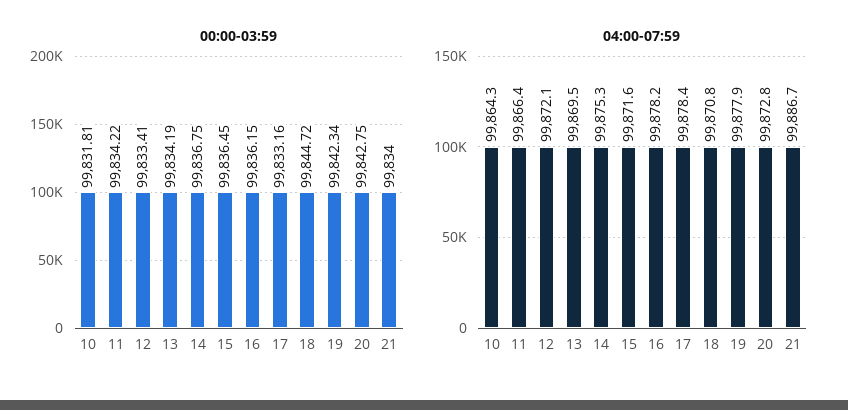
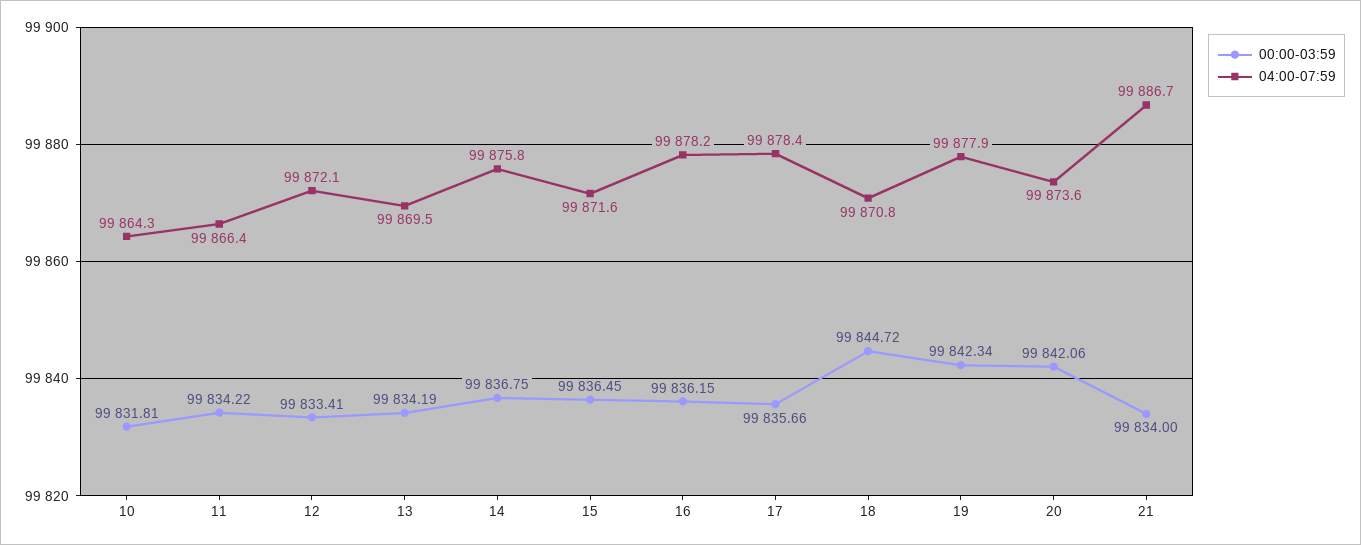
00:00-03:59, 17: 99833.16 -> 99835.66
00:00-03:59, 20: 99842.75 -> 99842.06
04:00-07:59, 14: 99875.3 -> 99875.8
04:00-07:59, 20: 99872.8 -> 99873.6

